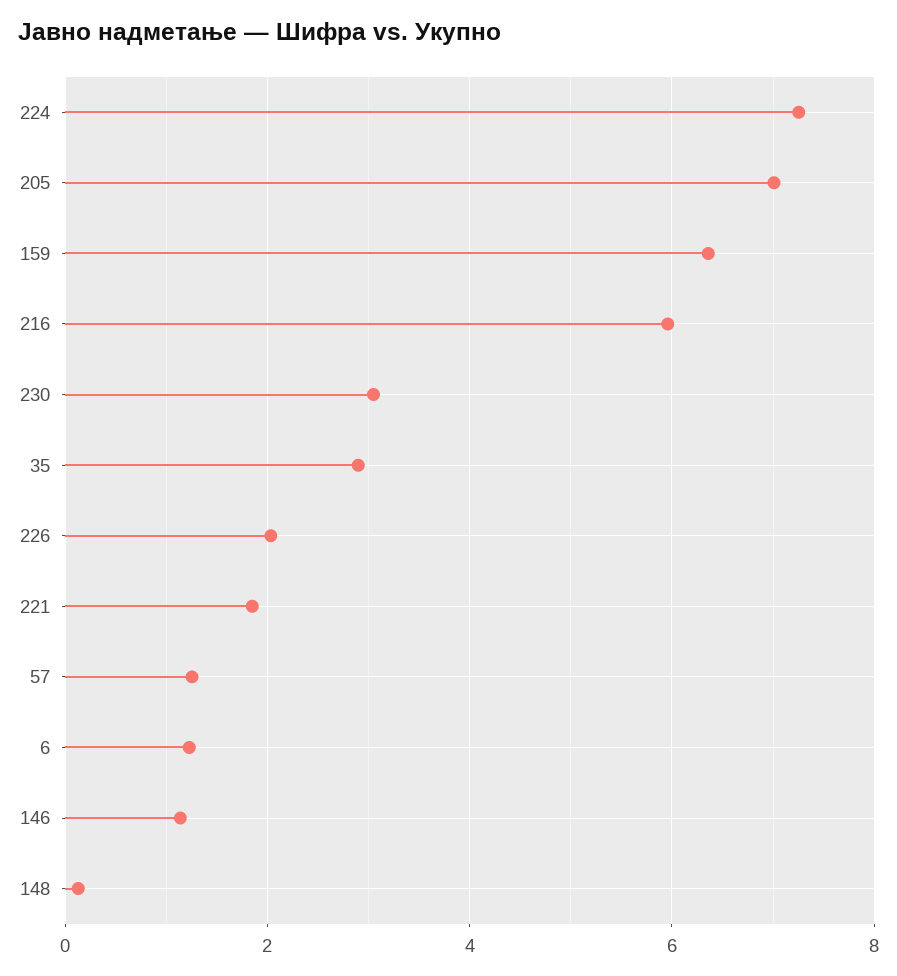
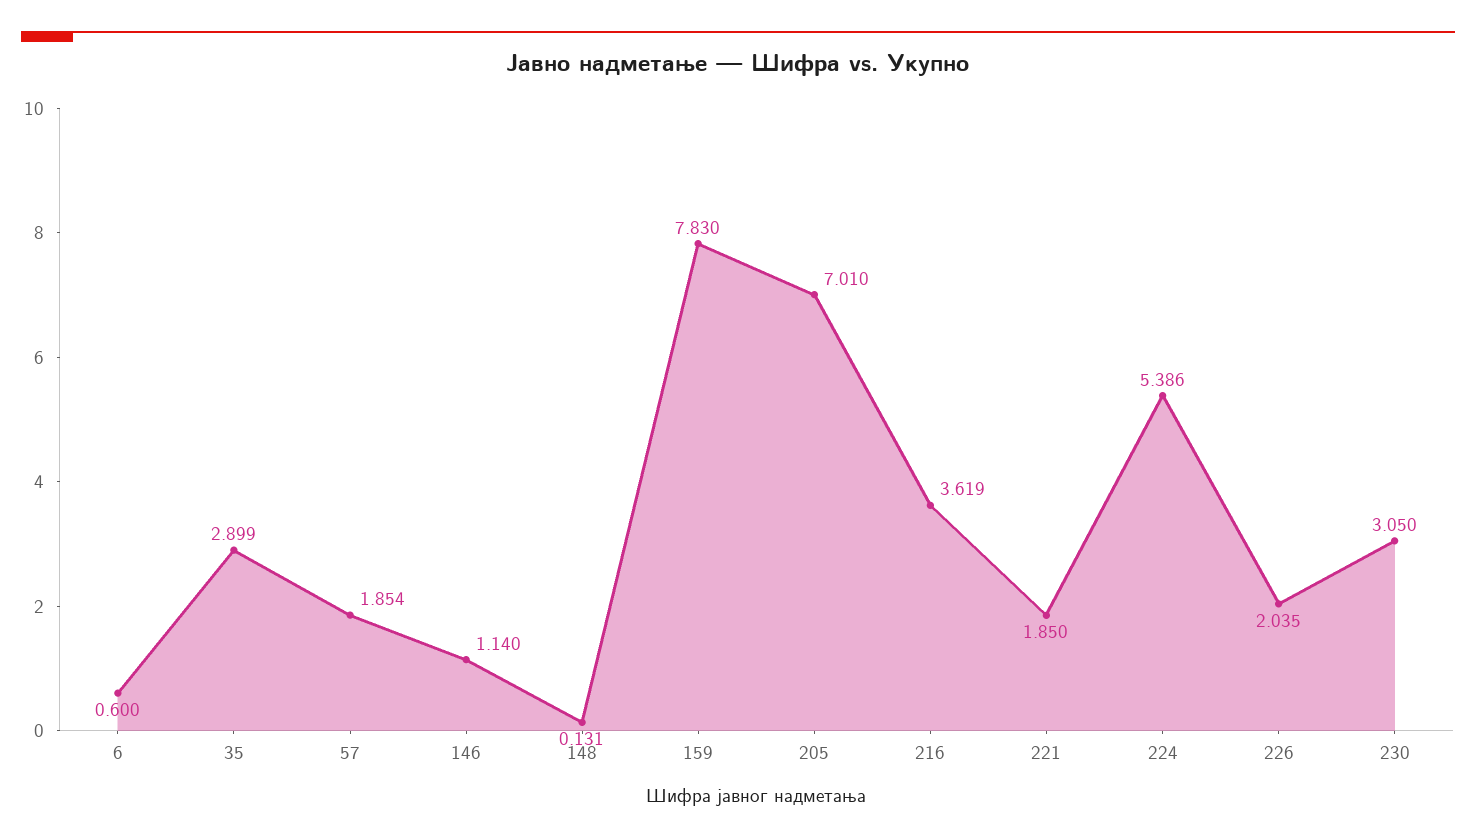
224: 7.2 -> 5.386
159: 6.4 -> 7.83
216: 6 -> 3.619
57: 1.2 -> 1.854
6: 1.2 -> 0.6

